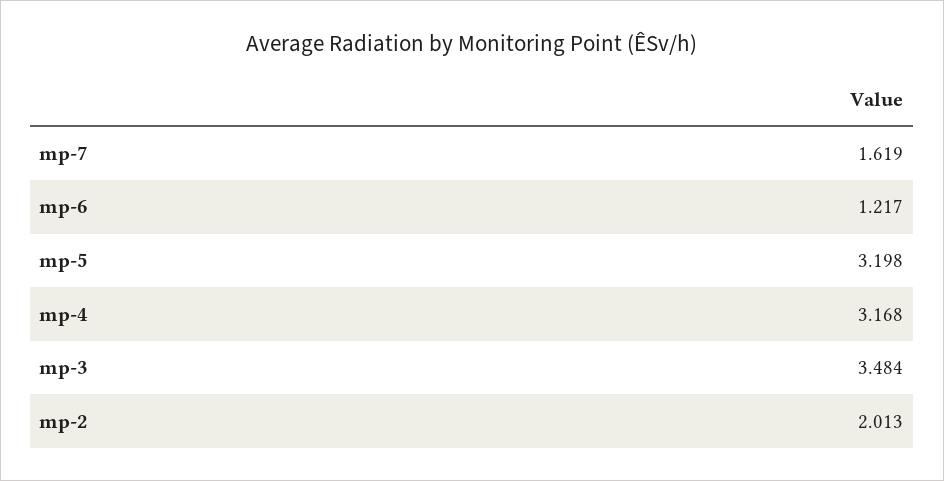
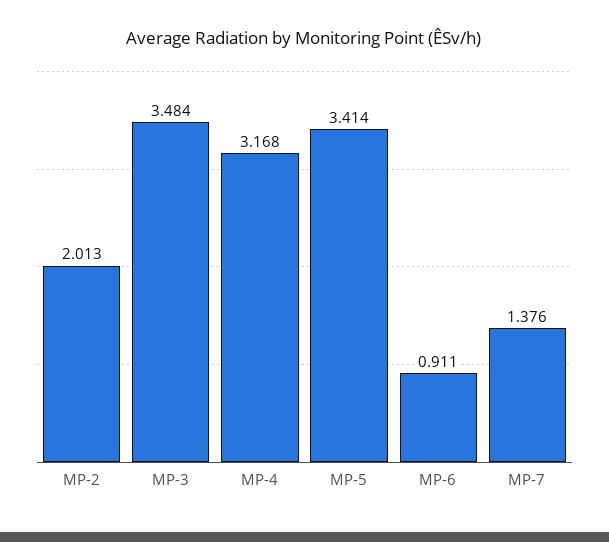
mp-7: 1.619 -> 1.376
mp-6: 1.217 -> 0.911
mp-5: 3.198 -> 3.414

